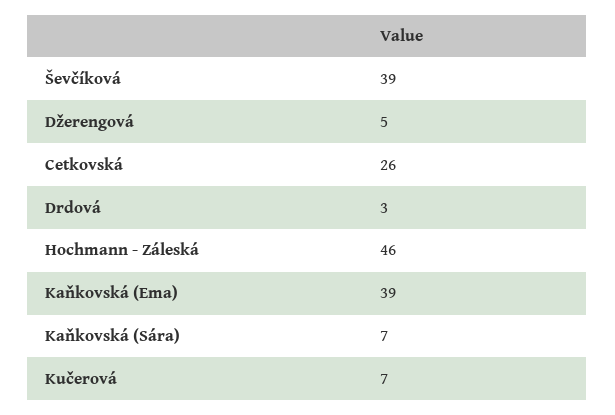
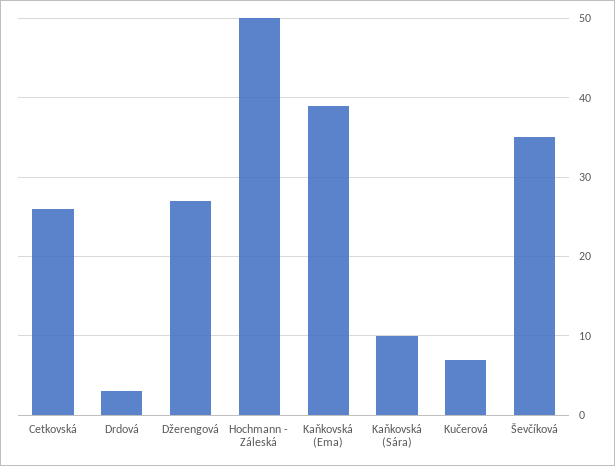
Ševčíková: 39 -> 35
Džerengová: 5 -> 27
Hochmann - Záleská: 46 -> 50
Kaňkovská (Sára): 7 -> 10

